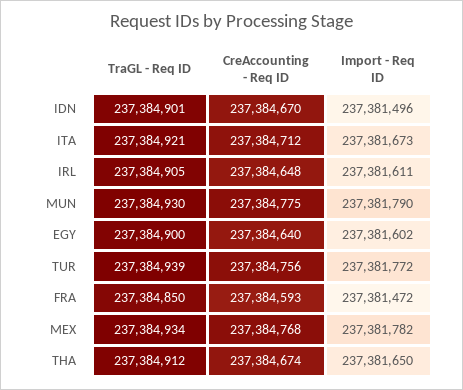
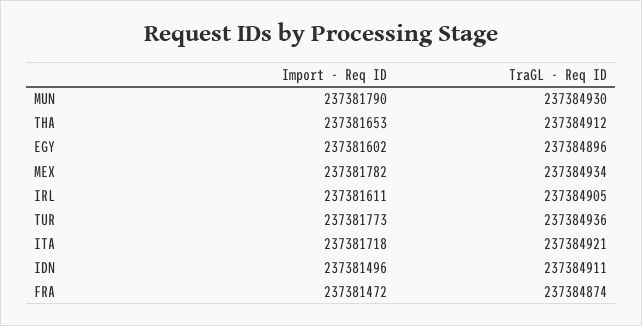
TraGL - Req ID, IDN: 237384901 -> 237384911
CreAccounting - Req ID, IDN: 237384670 -> none
CreAccounting - Req ID, ITA: 237384712 -> none
Import - Req ID, ITA: 237381673 -> 237381718
CreAccounting - Req ID, IRL: 237384648 -> none
CreAccounting - Req ID, MUN: 237384775 -> none
TraGL - Req ID, EGY: 237384900 -> 237384896
CreAccounting - Req ID, EGY: 237384640 -> none
TraGL - Req ID, TUR: 237384939 -> 237384936
CreAccounting - Req ID, TUR: 237384756 -> none
Import - Req ID, TUR: 237381772 -> 237381773
TraGL - Req ID, FRA: 237384850 -> 237384874
CreAccounting - Req ID, FRA: 237384593 -> none
CreAccounting - Req ID, MEX: 237384768 -> none
CreAccounting - Req ID, THA: 237384674 -> none
Import - Req ID, THA: 237381650 -> 237381653

